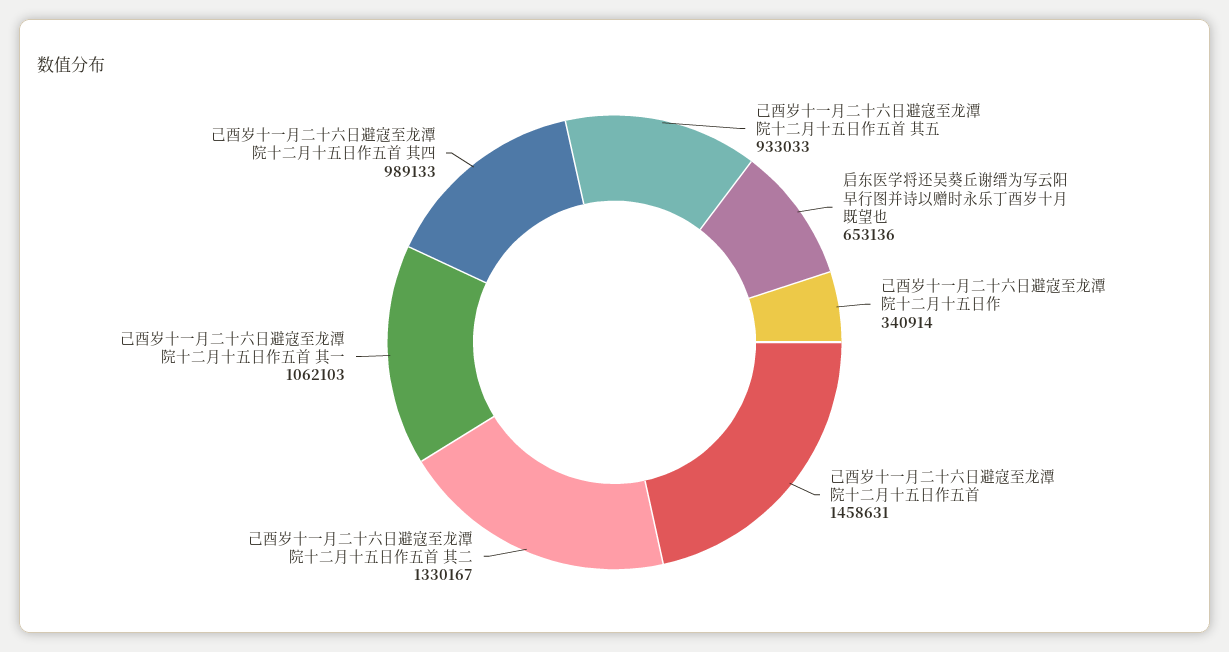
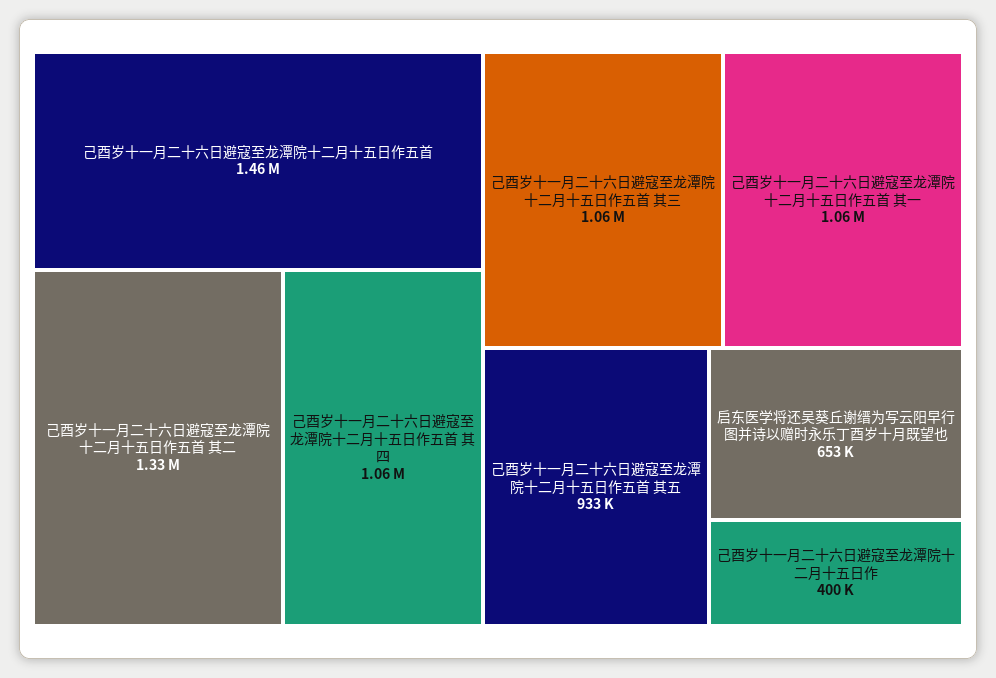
己酉岁十一月二十六日避寇至龙潭院十二月十五日作: 340914 -> 400000
己酉岁十一月二十六日避寇至龙潭院十二月十五日作五首 其四: 989133 -> 1060000
己酉岁十一月二十六日避寇至龙潭院十二月十五日作五首 其三: none -> 1060000

